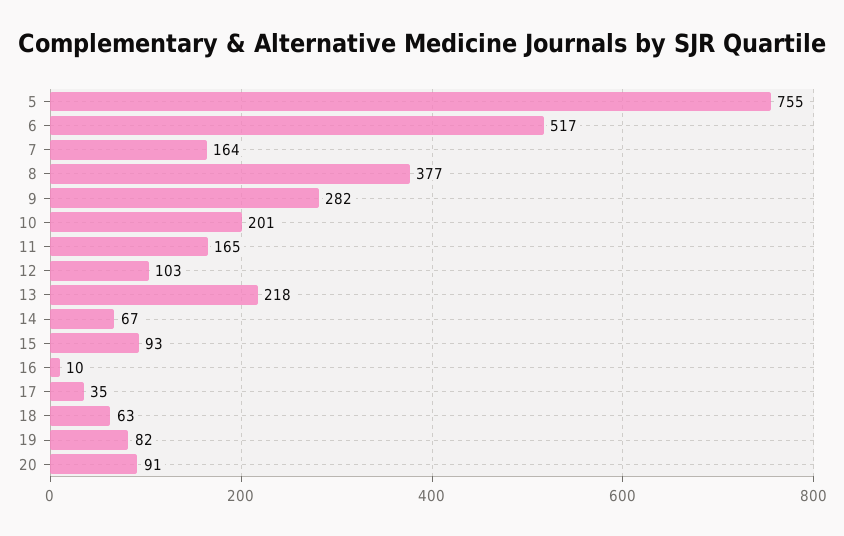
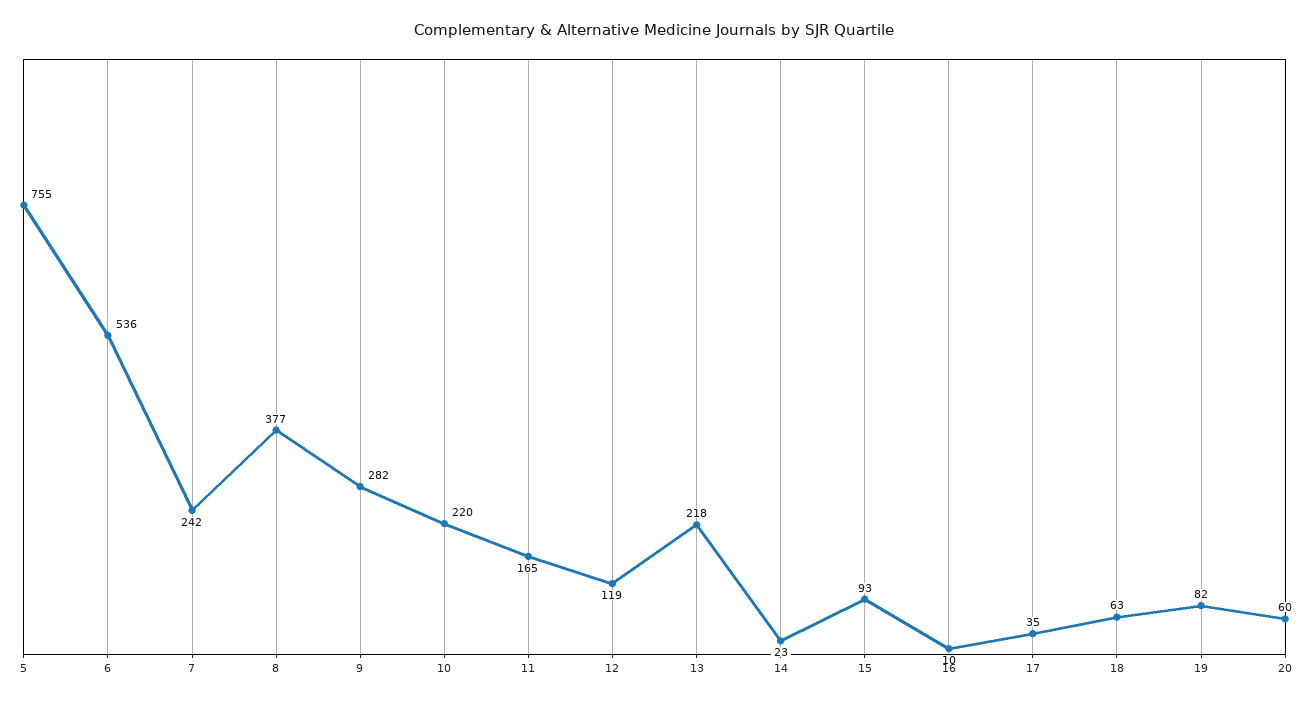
6: 517 -> 536
7: 164 -> 242
10: 201 -> 220
12: 103 -> 119
14: 67 -> 23
20: 91 -> 60

